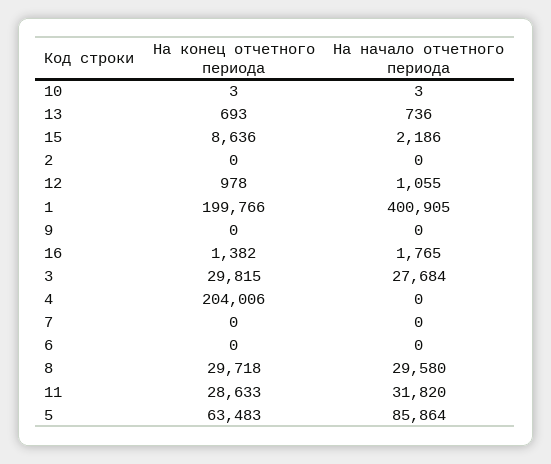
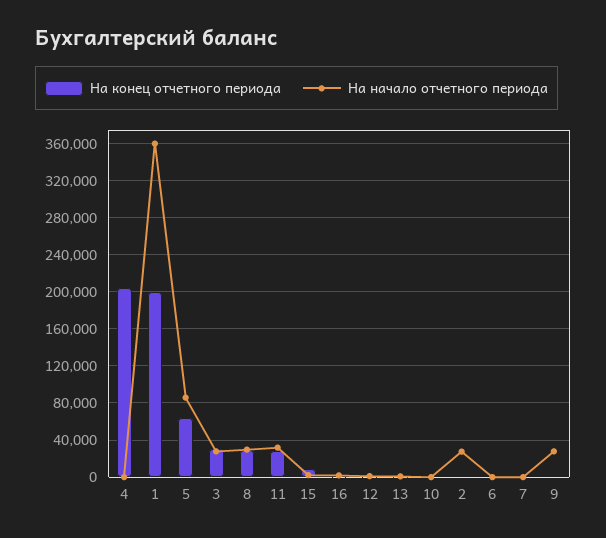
На начало отчетного периода, 2: 0 -> 30000
На начало отчетного периода, 1: 400905 -> 360000
На начало отчетного периода, 9: 0 -> 30000

